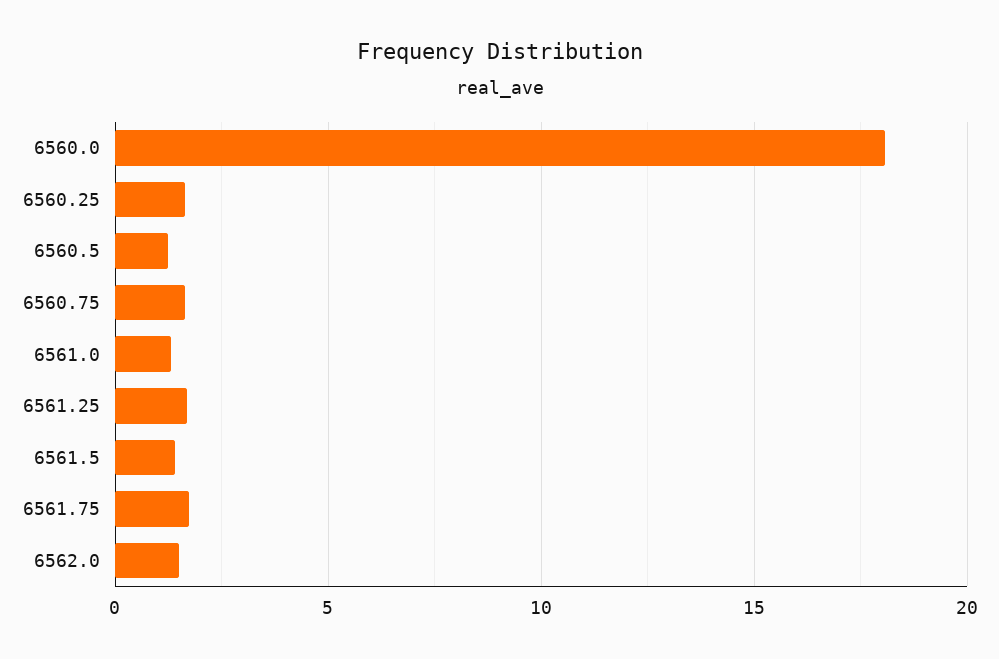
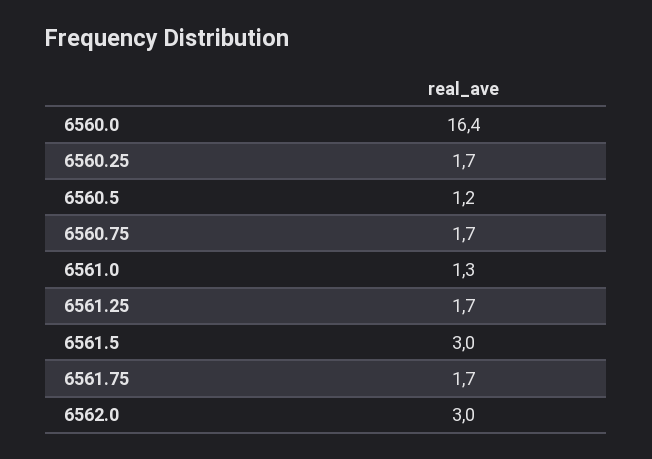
6560.0: 18 -> 16.4
6561.5: 1.5 -> 3
6562.0: 1.5 -> 3

